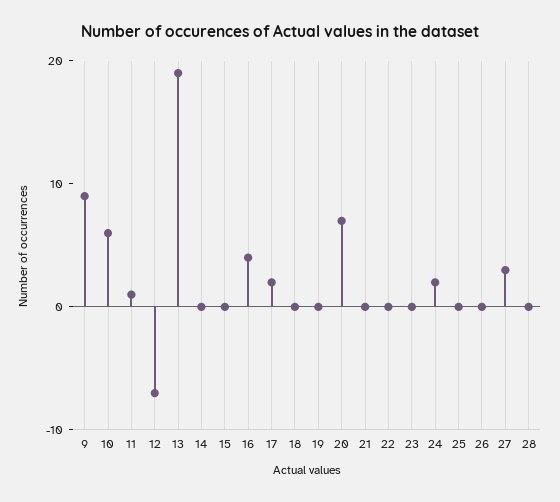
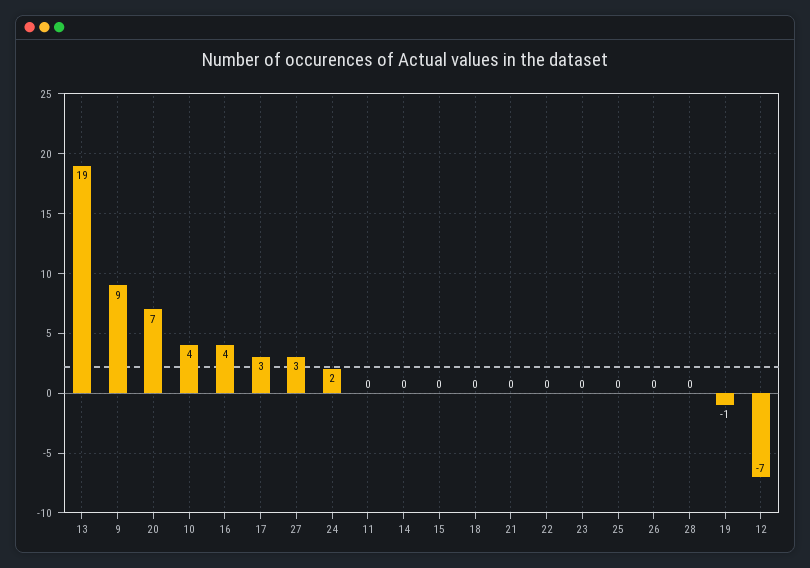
10: 6 -> 4
11: 1 -> 0
17: 2 -> 3
19: 0 -> -1

